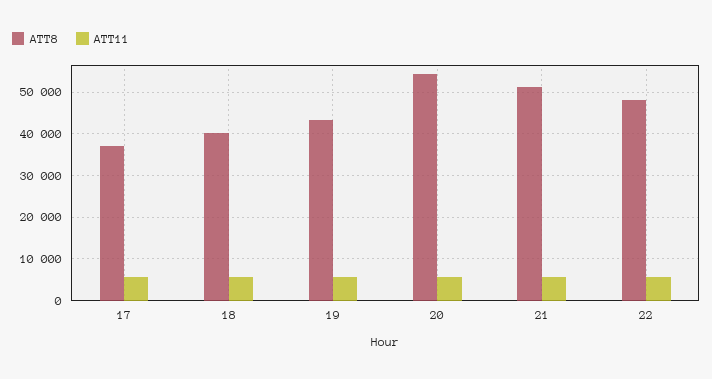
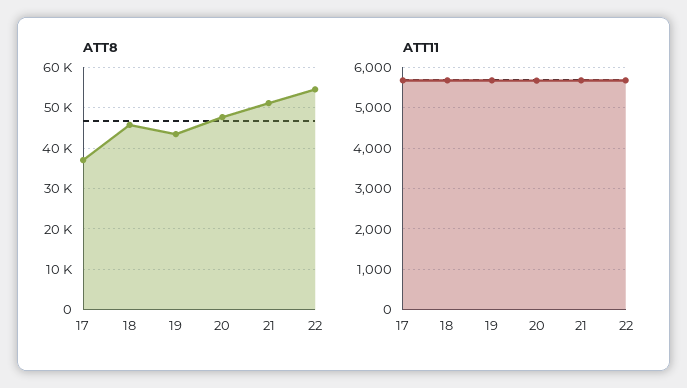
ATT8, 18: 40000 -> 46000
ATT8, 20: 54000 -> 48000
ATT8, 22: 48000 -> 54000

